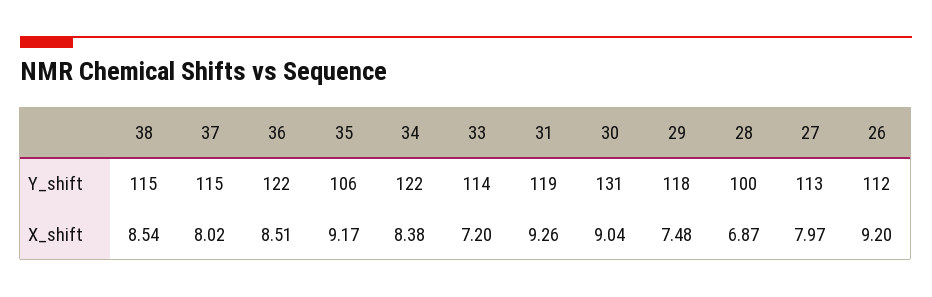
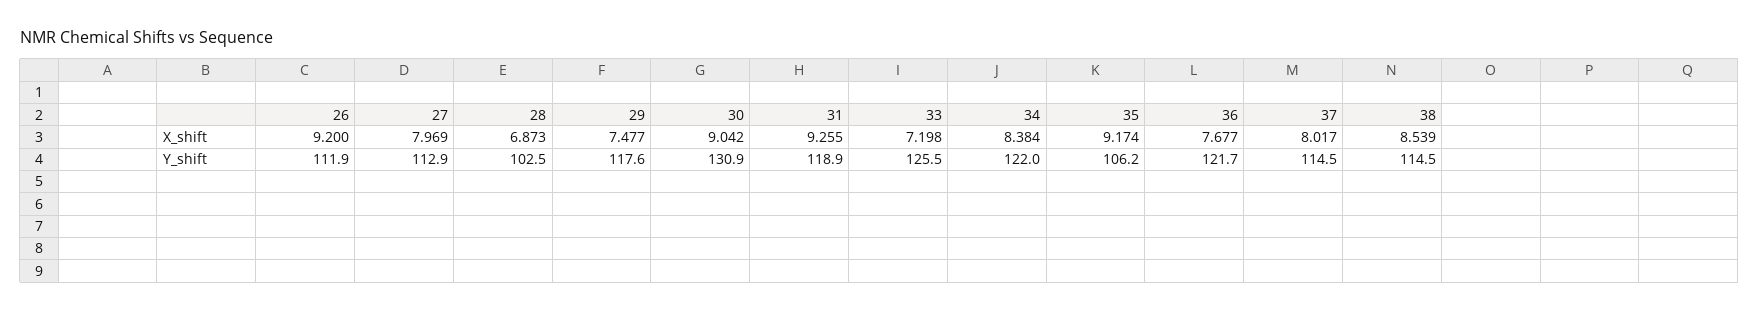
33, Y_shift: 114 -> 125.5
28, Y_shift: 100 -> 102.5
36, X_shift: 8.51 -> 7.677

